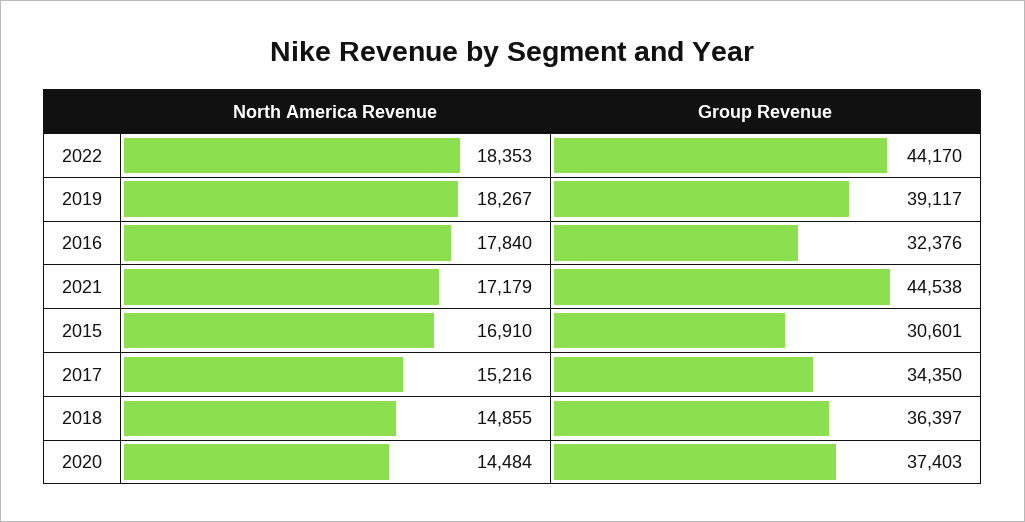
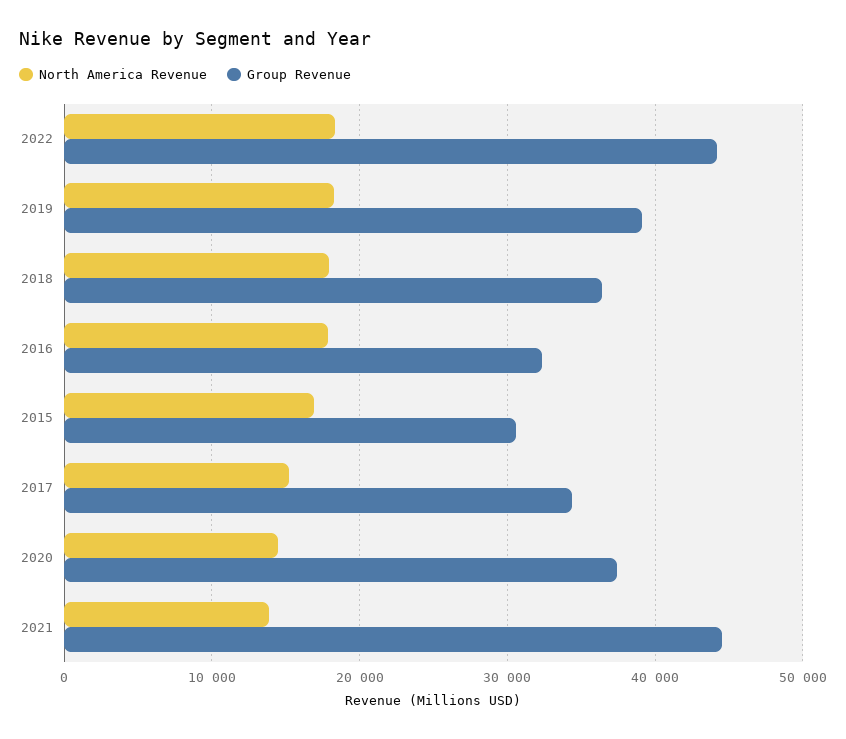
North America Revenue, 2021: 17179 -> 14000
North America Revenue, 2018: 14855 -> 18000

